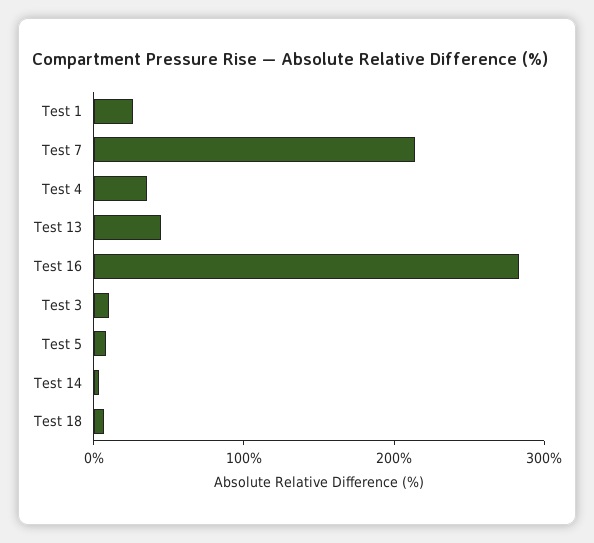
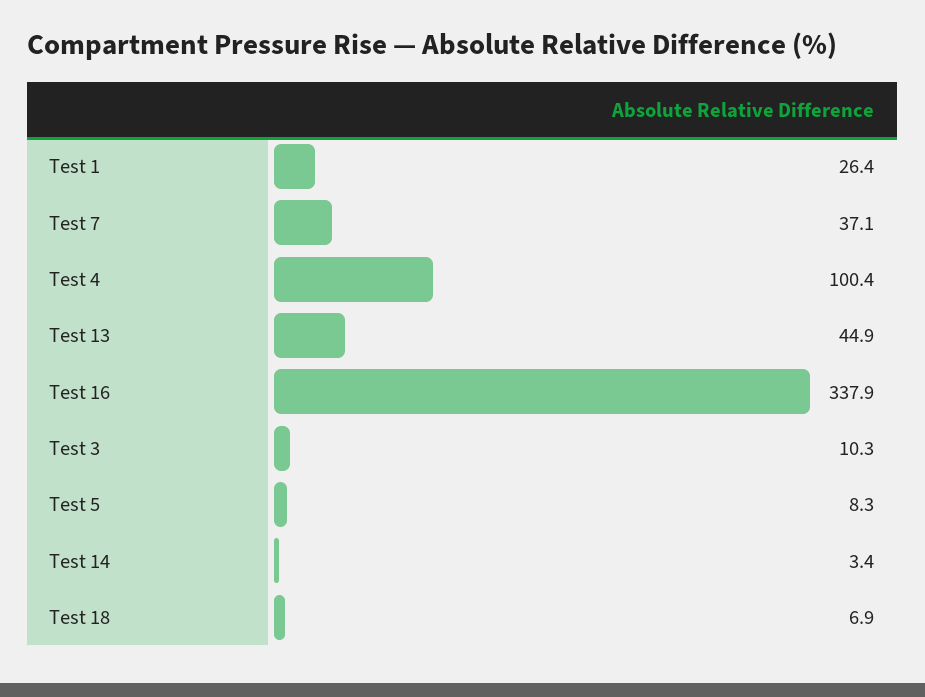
Test 7: 220 -> 37.1
Test 4: 40 -> 100.4
Test 16: 280 -> 337.9

